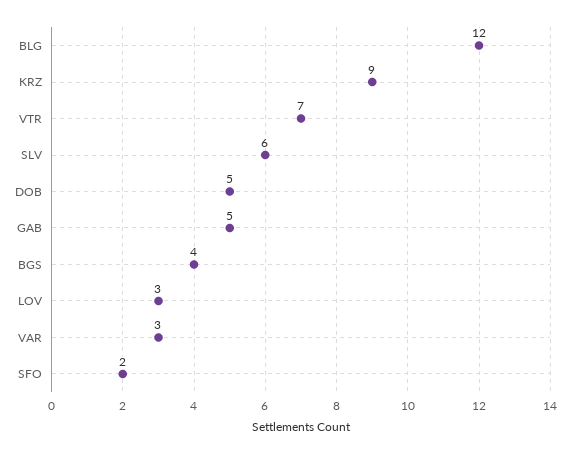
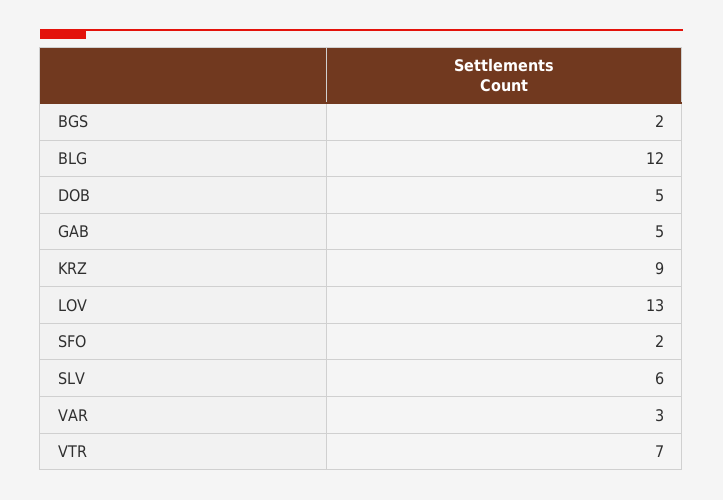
BGS: 4 -> 2
LOV: 3 -> 13

